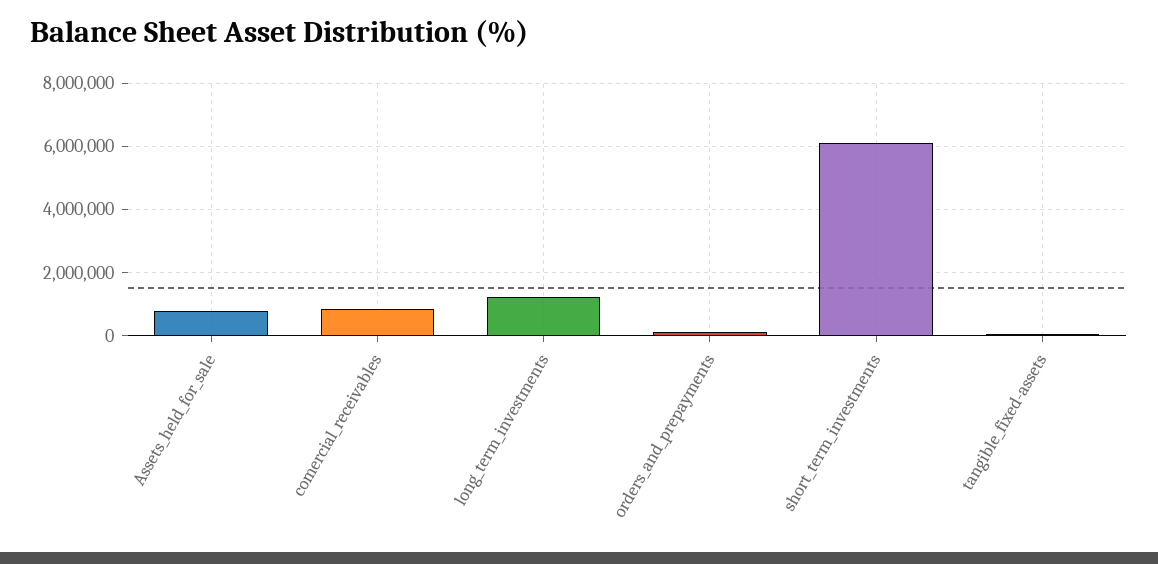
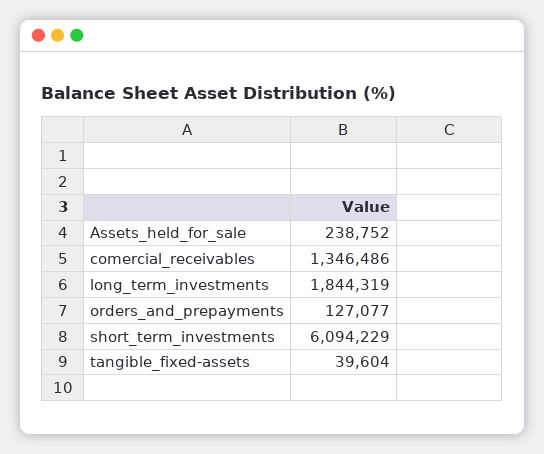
Assets_held_for_sale: 800000 -> 238752
comercial_receivables: 800000 -> 1346486
long_term_investments: 1200000 -> 1844319

